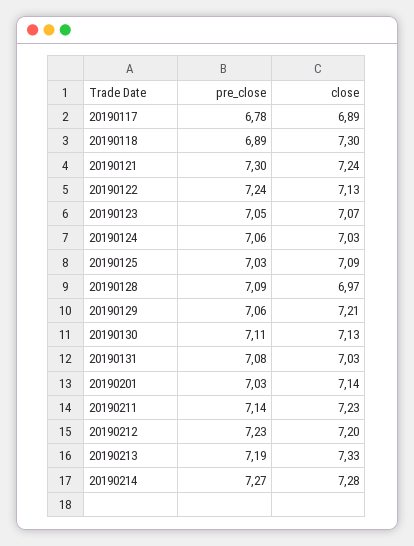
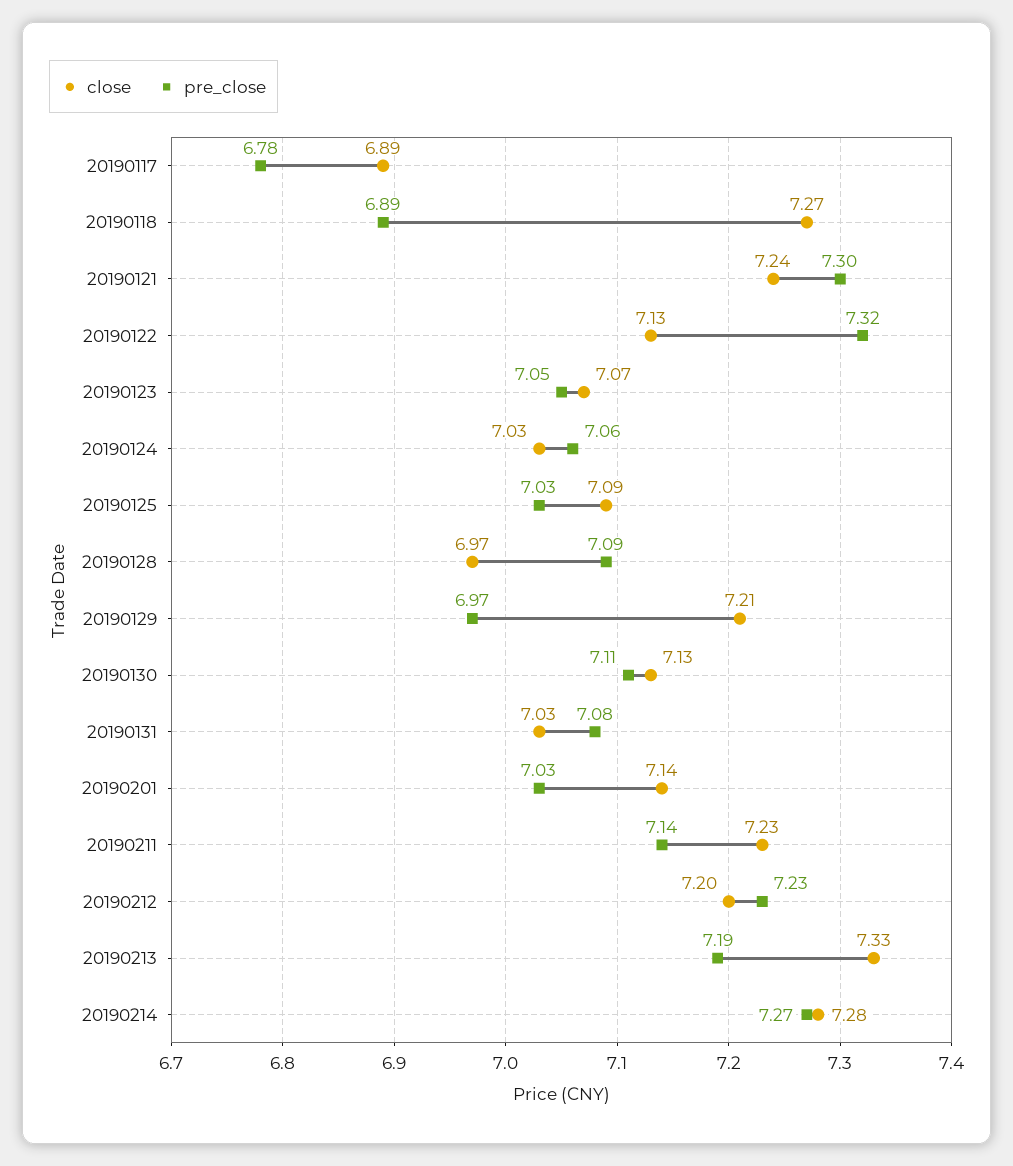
close, 20190118: 7.3 -> 7.27
pre_close, 20190122: 7.24 -> 7.32
pre_close, 20190129: 7.06 -> 6.97

